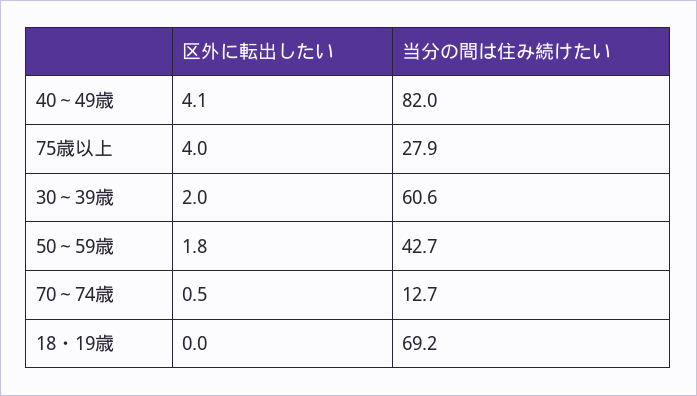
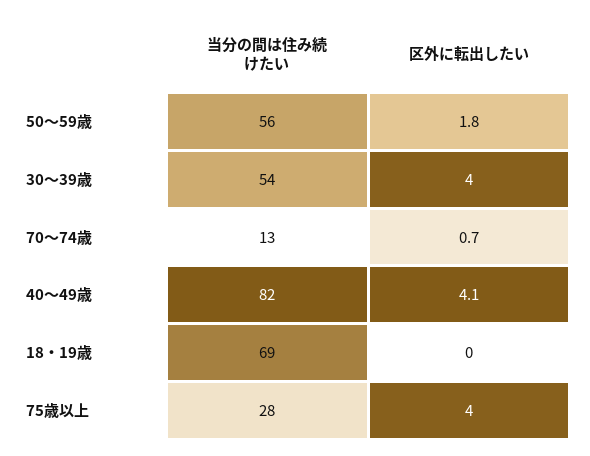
区外に転出したい, 30～39歳: 2 -> 4
当分の間は住み続けたい, 30～39歳: 60.6 -> 54
当分の間は住み続けたい, 50～59歳: 42.7 -> 56
区外に転出したい, 70～74歳: 0.5 -> 0.7

